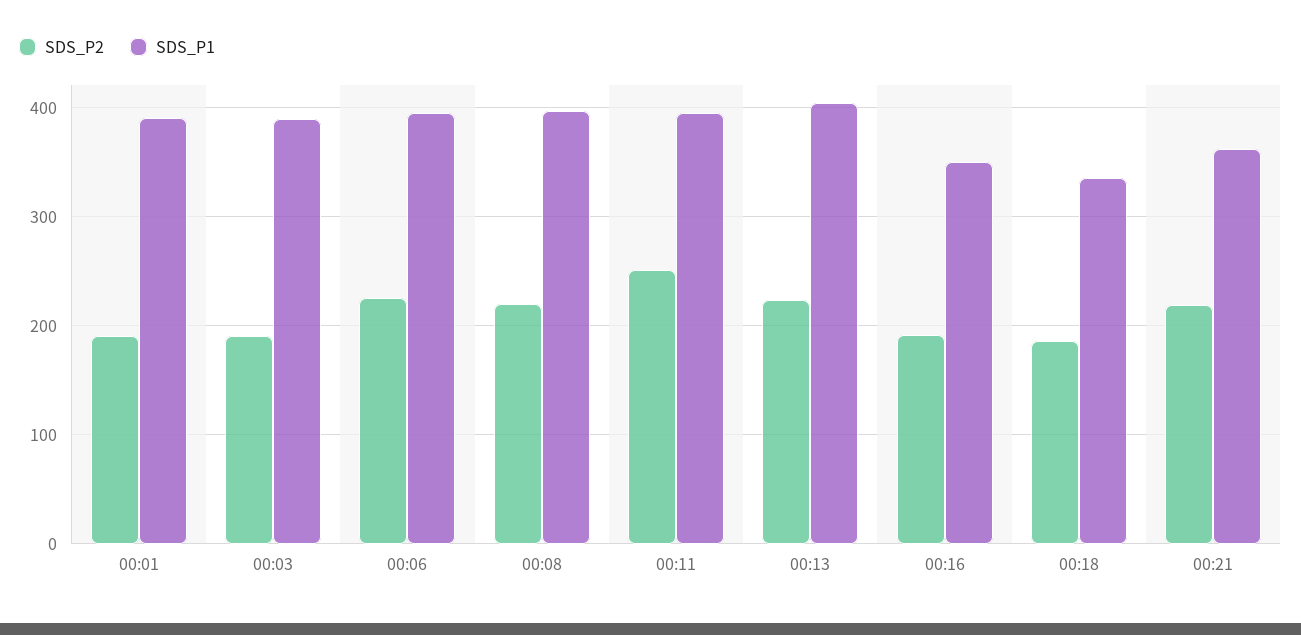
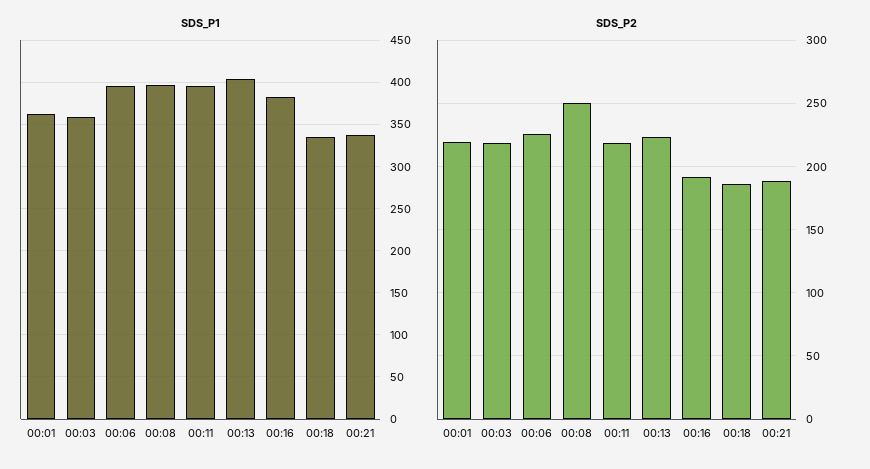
SDS_P2, 00:01: 190 -> 220
SDS_P1, 00:01: 390 -> 360
SDS_P2, 00:03: 190 -> 220
SDS_P1, 00:03: 390 -> 360
SDS_P2, 00:08: 220 -> 250
SDS_P2, 00:11: 250 -> 220
SDS_P1, 00:16: 350 -> 380
SDS_P2, 00:21: 220 -> 190
SDS_P1, 00:21: 360 -> 340

